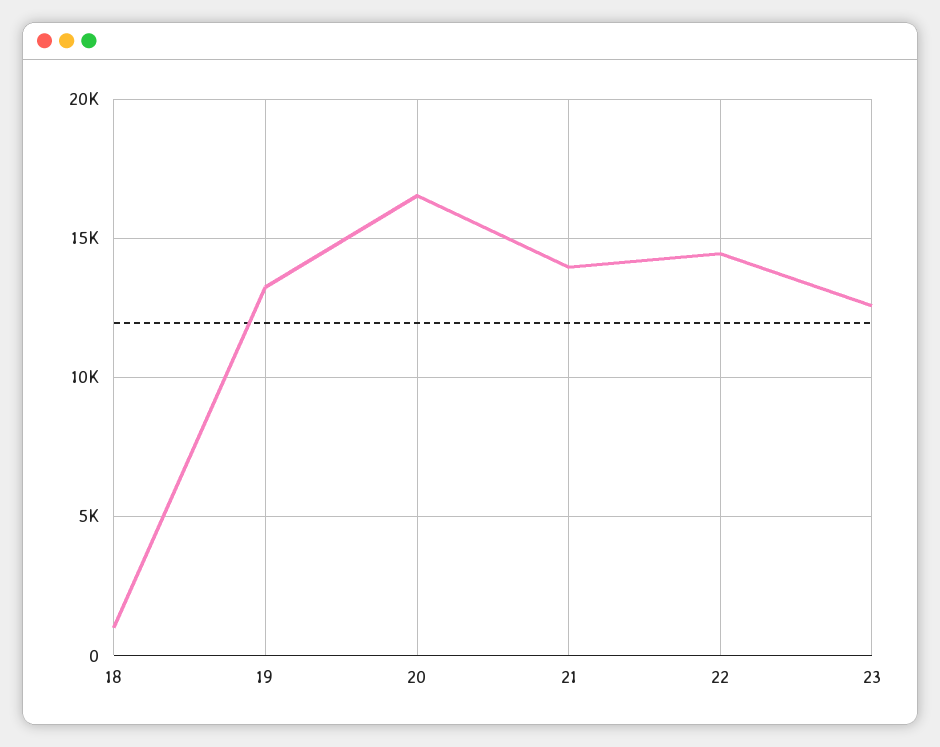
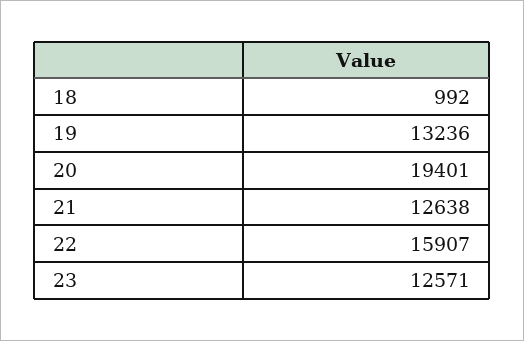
20: 16500 -> 19401
21: 14000 -> 12638
22: 14500 -> 15907

